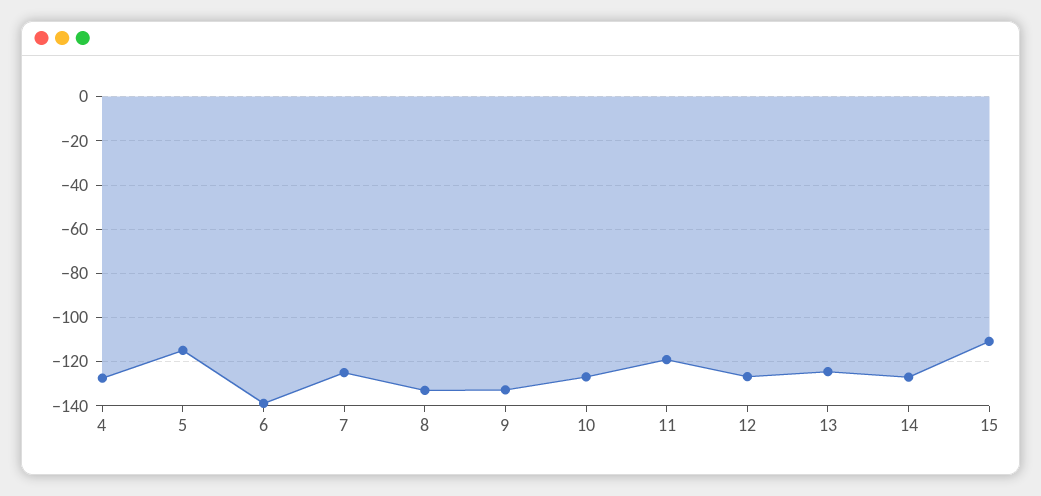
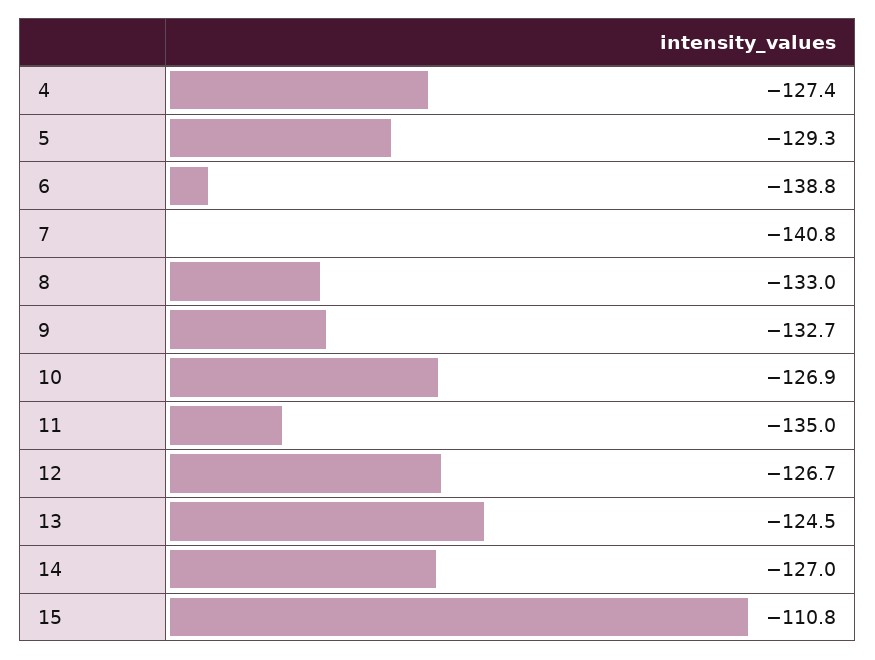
5: -115 -> -129.3
7: -125 -> -140.8
11: -120 -> -135

